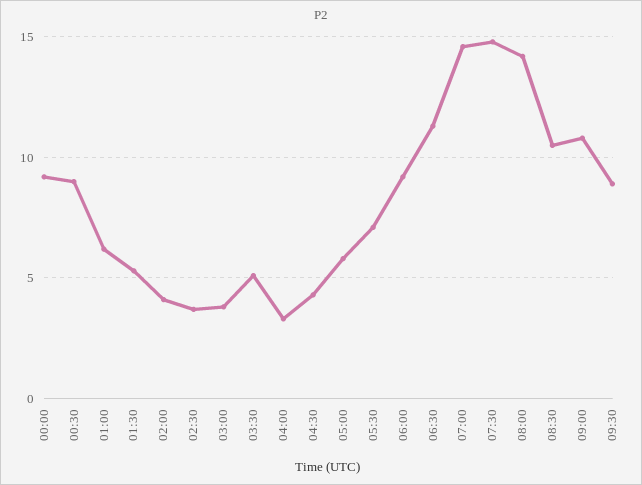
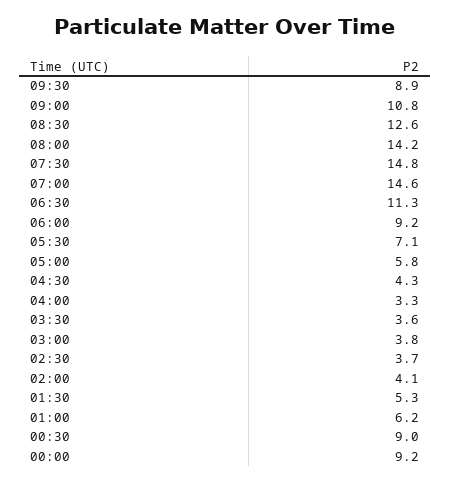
03:30: 5 -> 3.6
08:30: 10.5 -> 12.6

